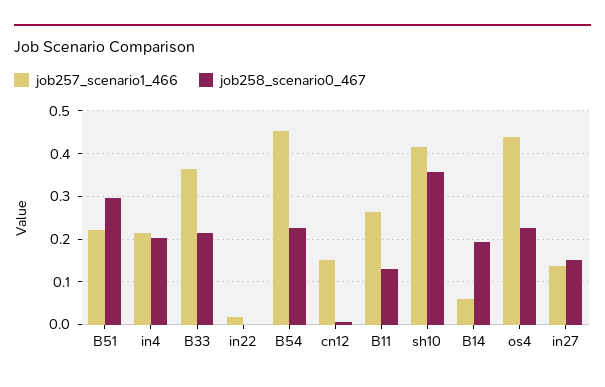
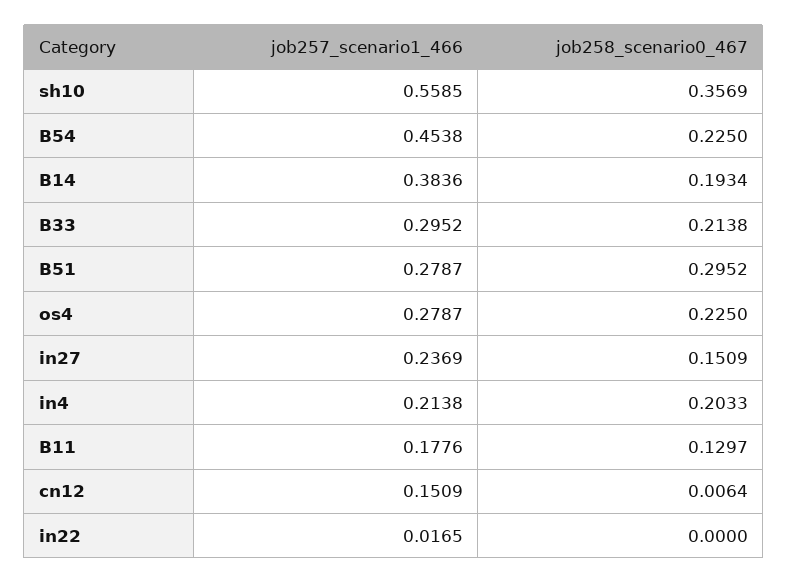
job257_scenario1_466, B51: 0.22 -> 0.2787
job257_scenario1_466, B33: 0.36 -> 0.2952
job257_scenario1_466, B11: 0.26 -> 0.1776
job257_scenario1_466, sh10: 0.42 -> 0.5585
job257_scenario1_466, B14: 0.06 -> 0.3836
job257_scenario1_466, os4: 0.44 -> 0.2787
job257_scenario1_466, in27: 0.14 -> 0.2369

